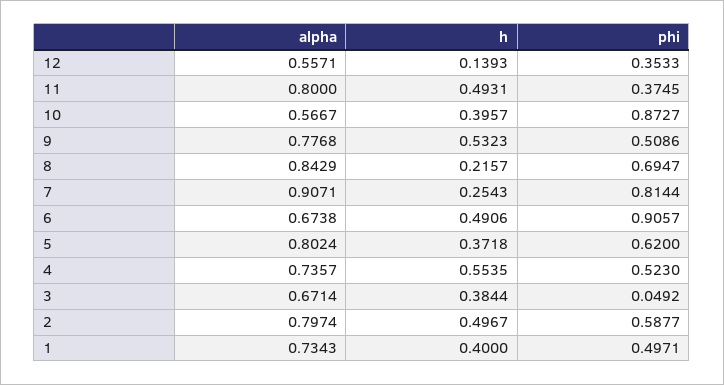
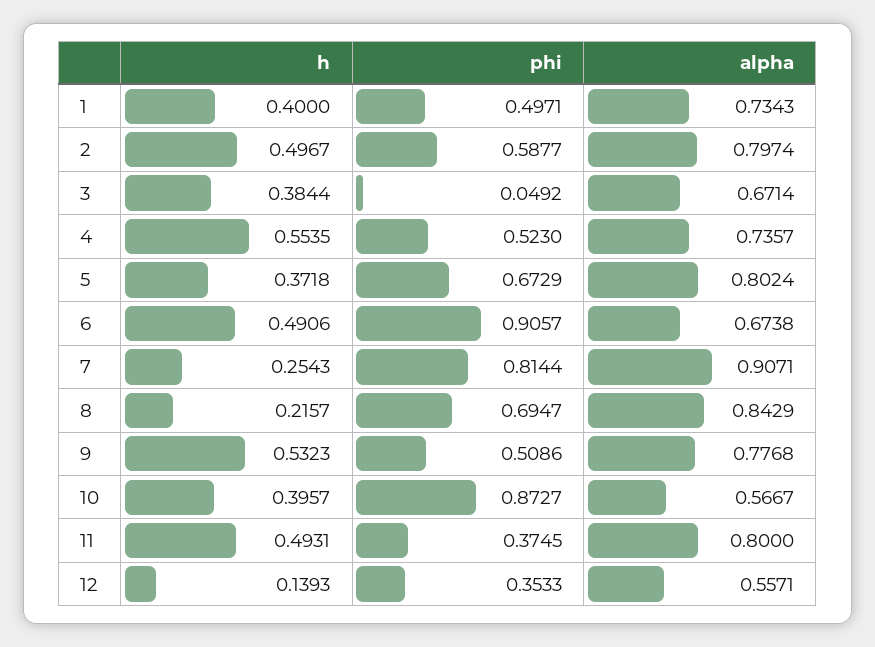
phi, 5: 0.62 -> 0.6729

